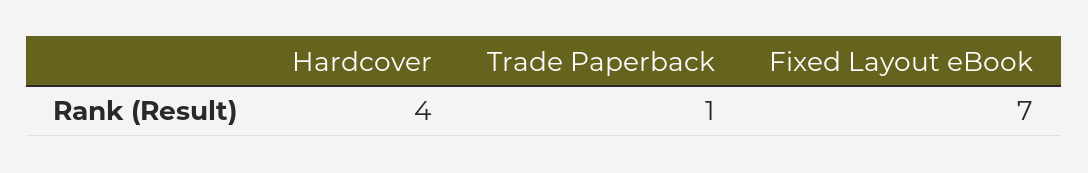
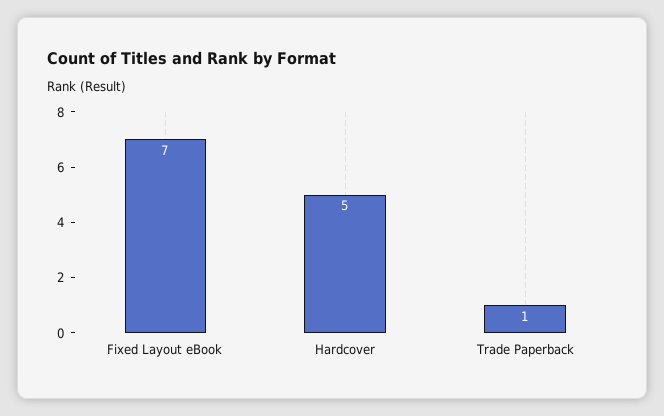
Hardcover: 4 -> 5

